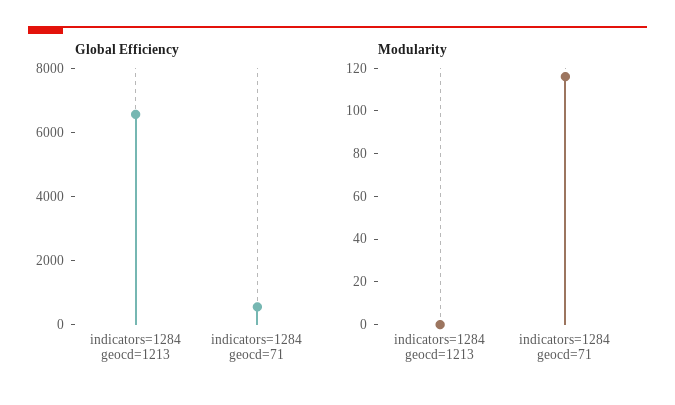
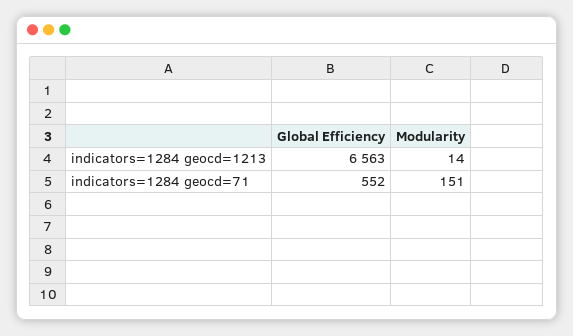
Modularity, indicators=1284 geocd=1213: 0 -> 14
Modularity, indicators=1284 geocd=71: 115 -> 151

